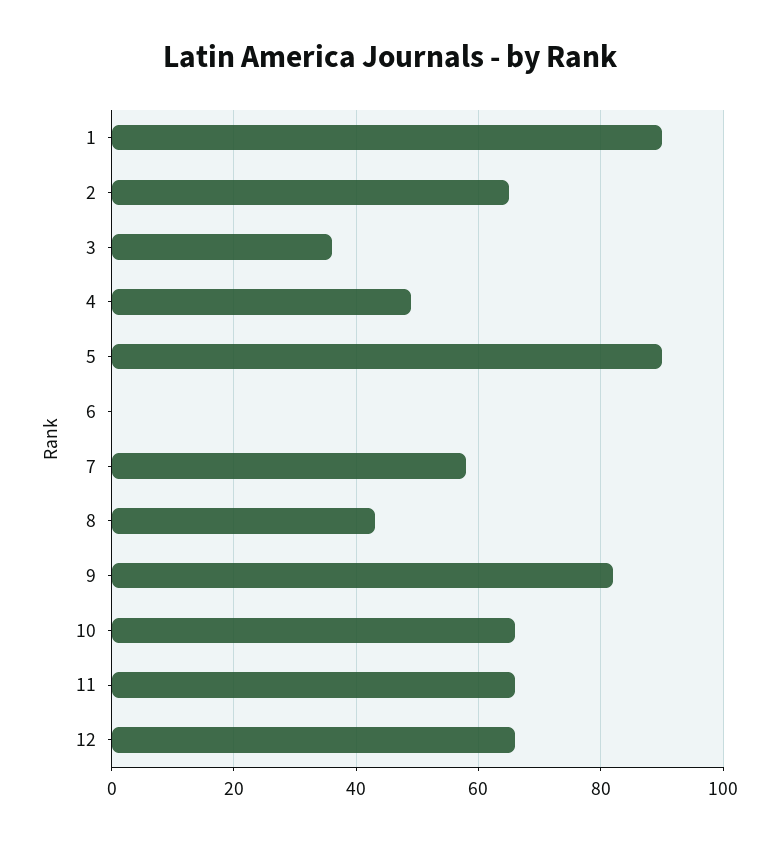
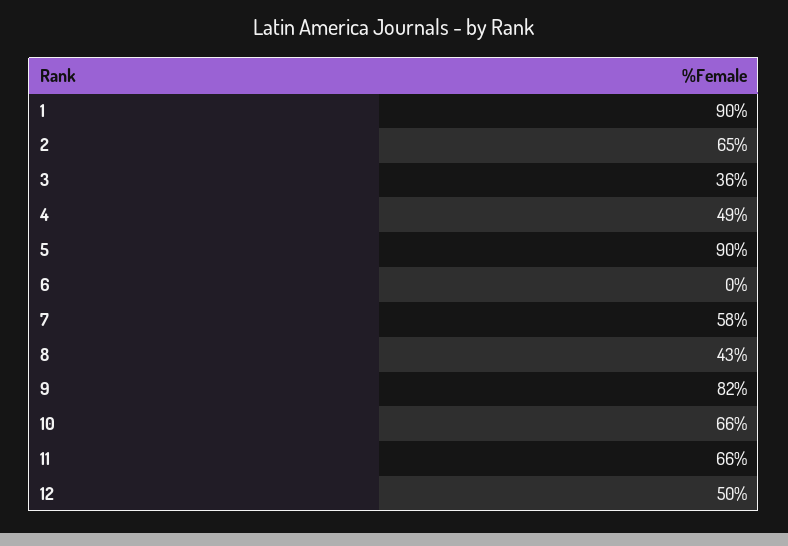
12: 65 -> 50

